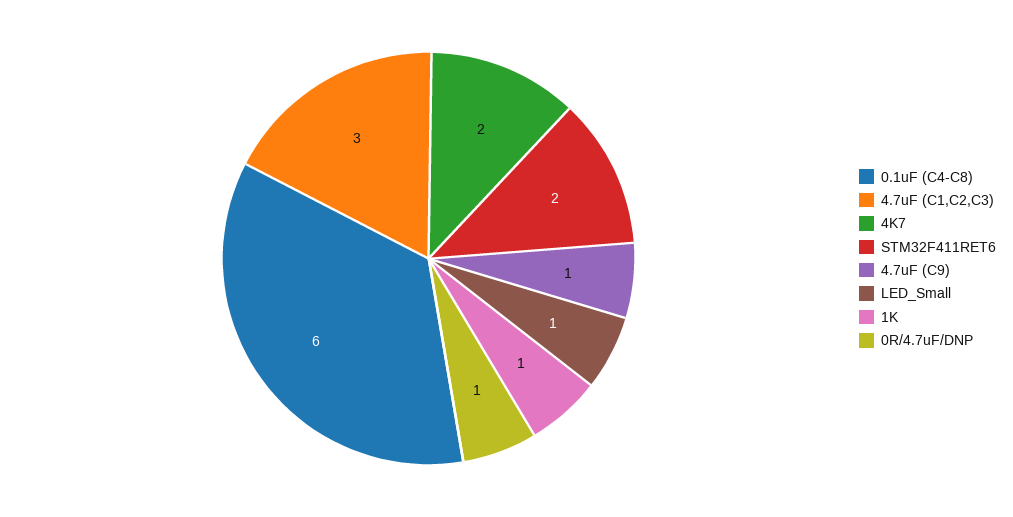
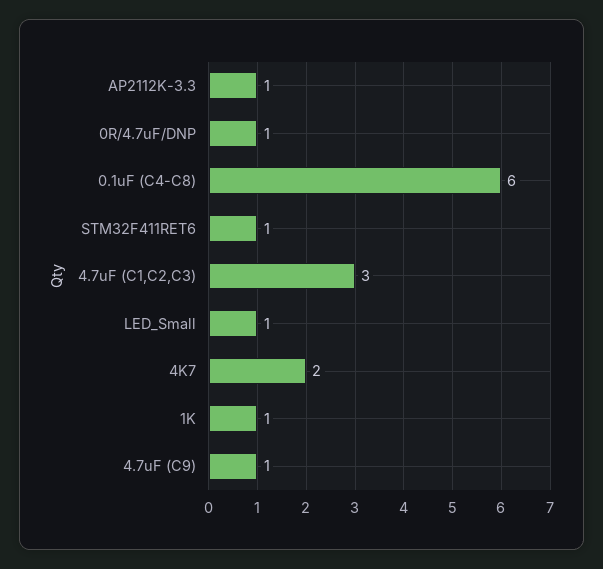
STM32F411RET6: 2 -> 1
AP2112K-3.3: none -> 1

